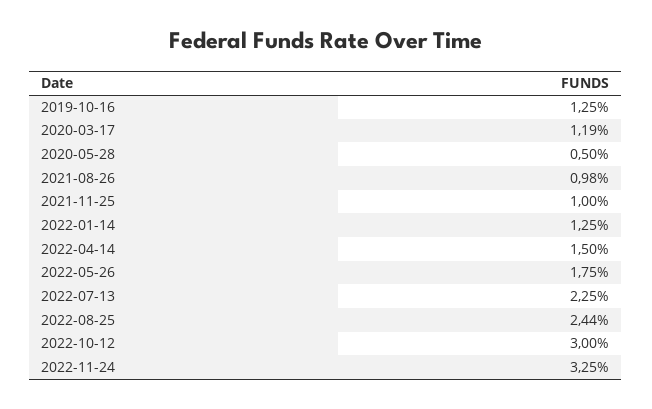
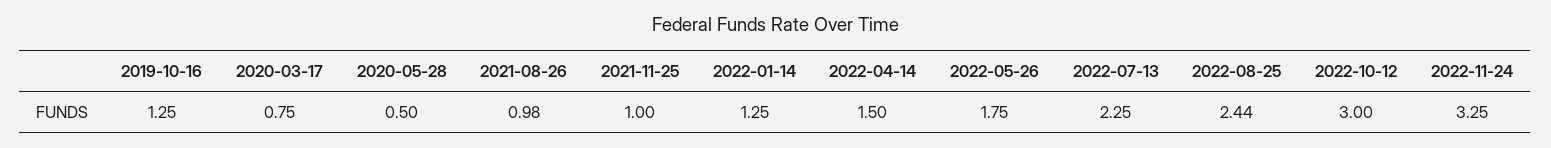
2020-03-17: 1.19 -> 0.75

